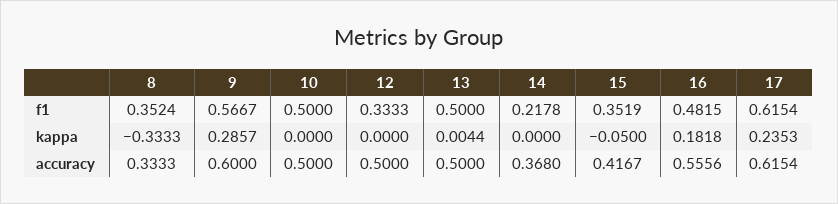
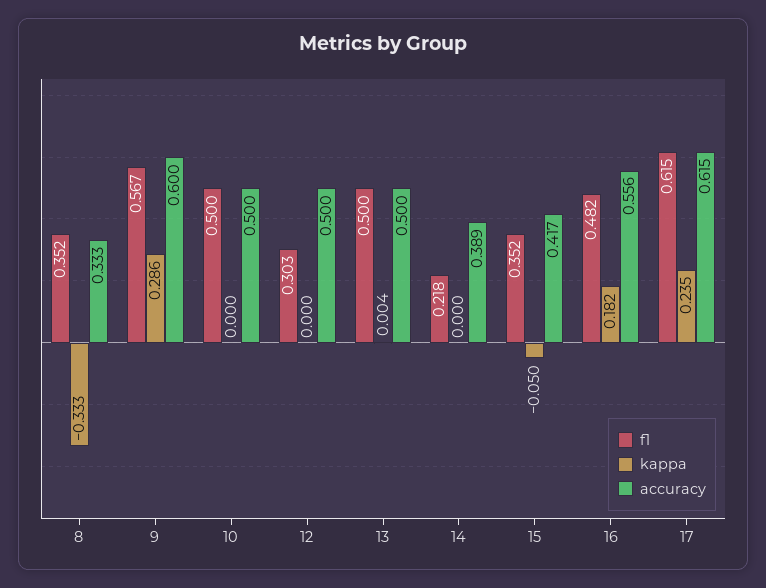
f1, 12: 0.3333 -> 0.303
accuracy, 14: 0.368 -> 0.389

